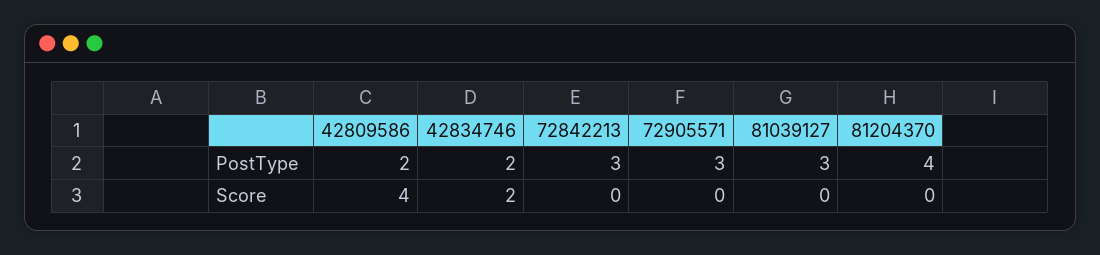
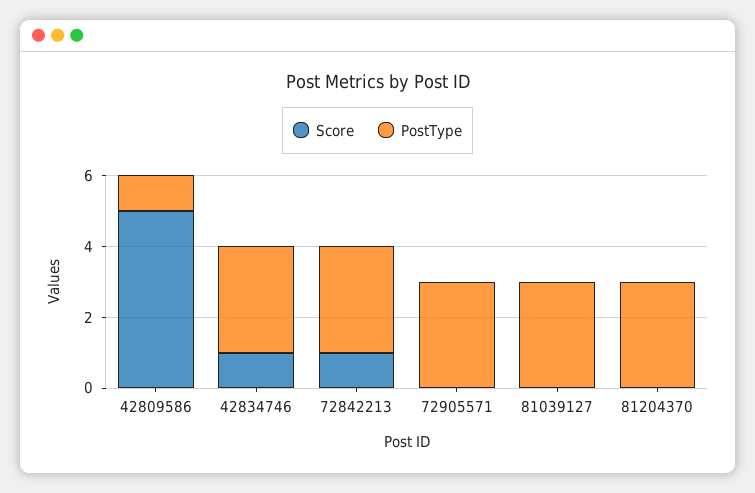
PostType, 42809586: 2 -> 1
PostType, 42834746: 2 -> 3
PostType, 81204370: 4 -> 3
Score, 42809586: 4 -> 5
Score, 42834746: 2 -> 1
Score, 72842213: 0 -> 1

